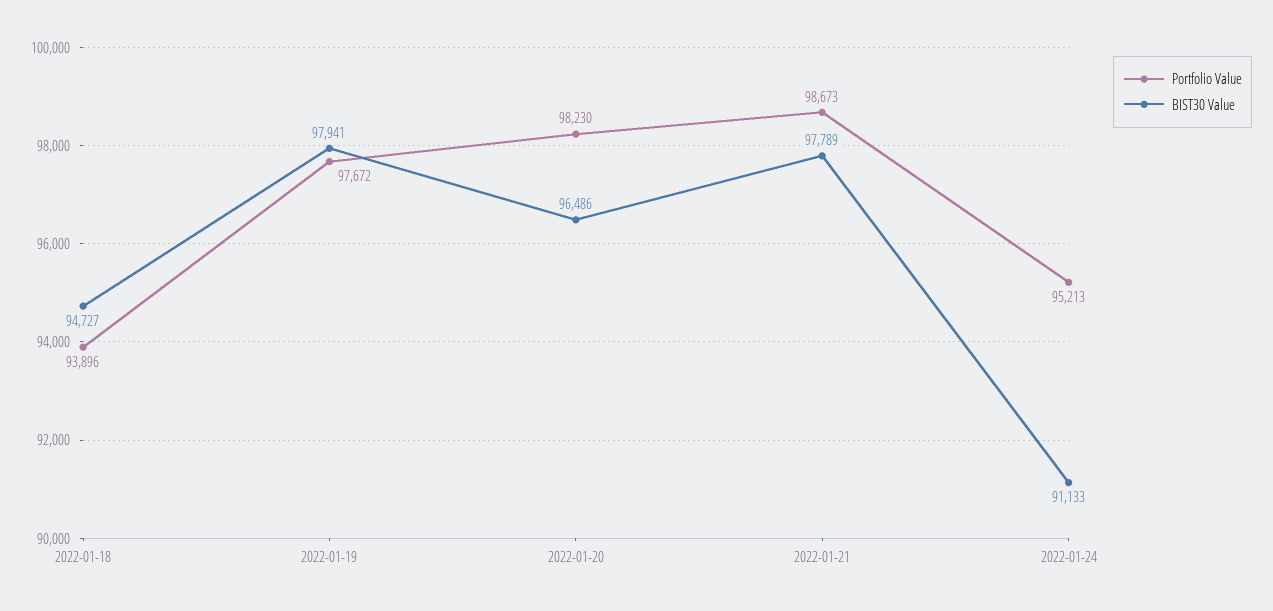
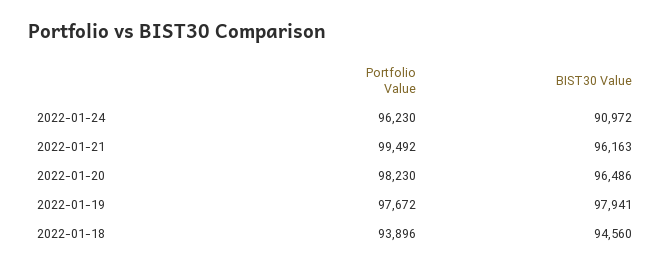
BIST30 Value, 2022-01-18: 94727 -> 94560
Portfolio Value, 2022-01-21: 98673 -> 99492
BIST30 Value, 2022-01-21: 97789 -> 96163
Portfolio Value, 2022-01-24: 95213 -> 96230
BIST30 Value, 2022-01-24: 91133 -> 90972

